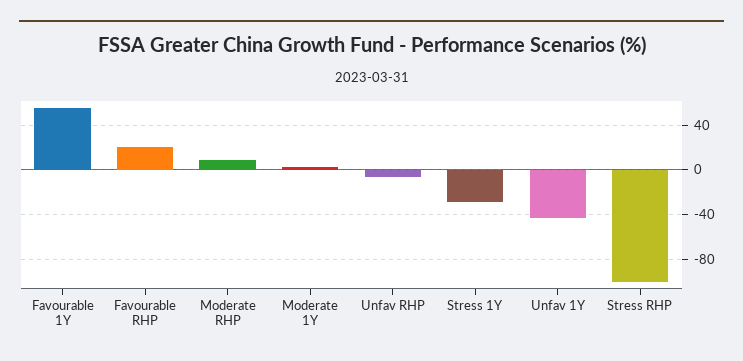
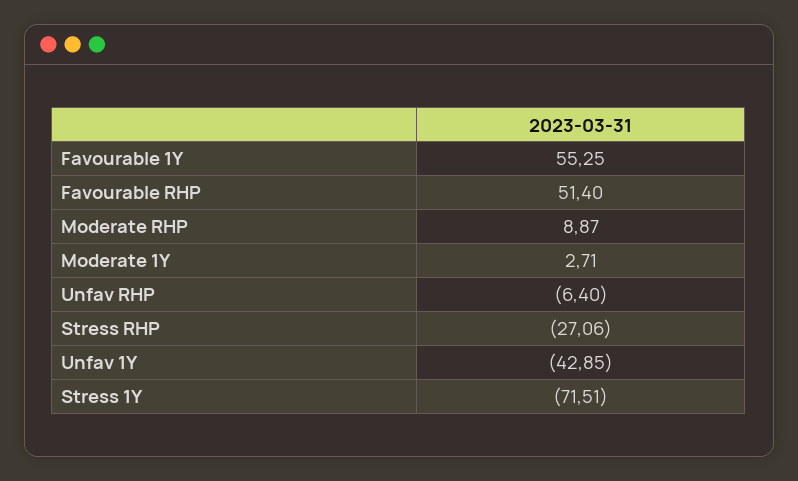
Favourable RHP: 20 -> 51.4
Stress 1Y: -30 -> -71.51
Stress RHP: -100 -> -27.06

